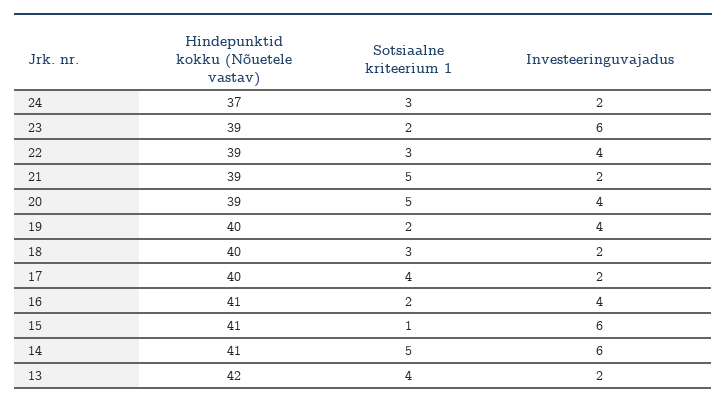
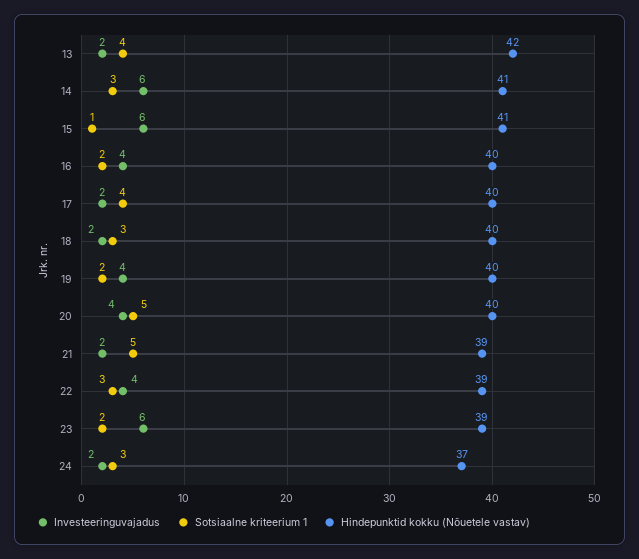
Hindepunktid kokku (Nõuetele vastav), 20: 39 -> 40
Hindepunktid kokku (Nõuetele vastav), 16: 41 -> 40
Sotsiaalne kriteerium 1, 14: 5 -> 3

